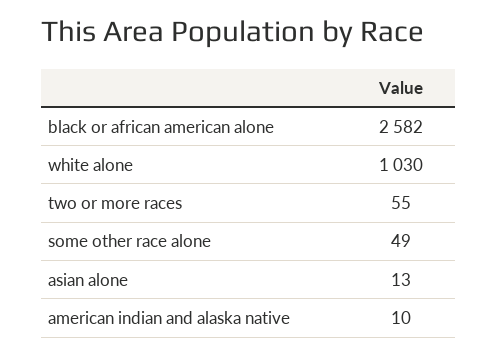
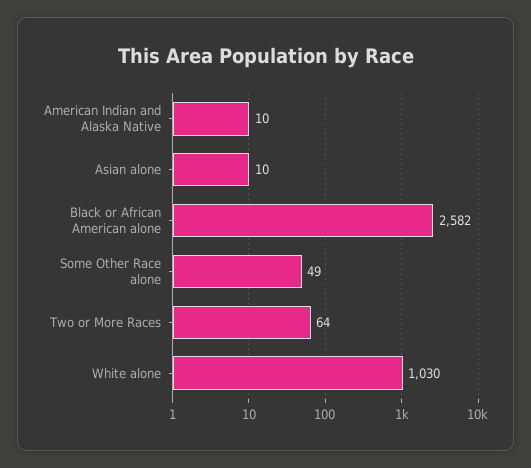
two or more races: 55 -> 64
asian alone: 13 -> 10

